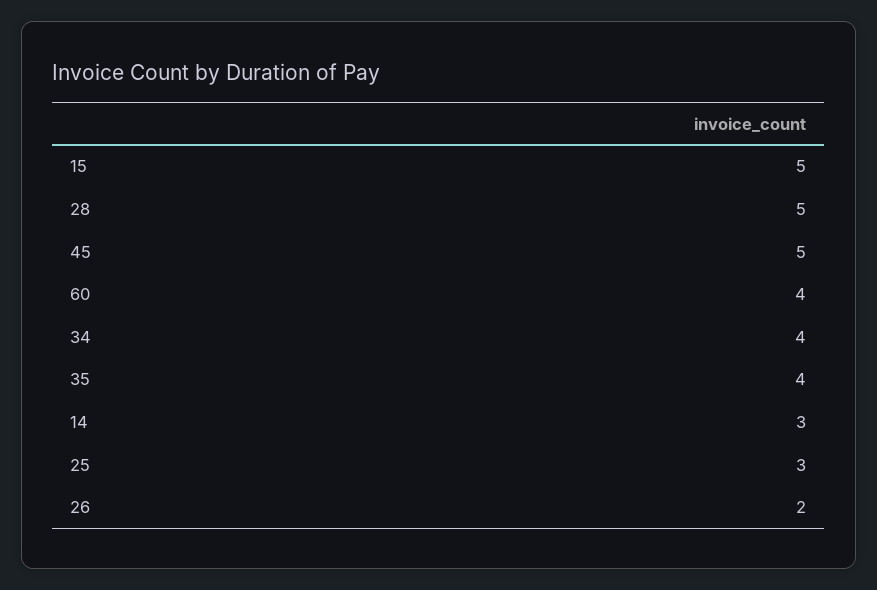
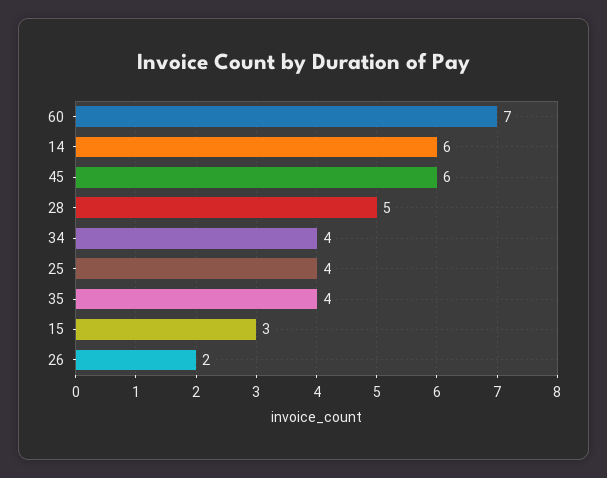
15: 5 -> 3
45: 5 -> 6
60: 4 -> 7
14: 3 -> 6
25: 3 -> 4

